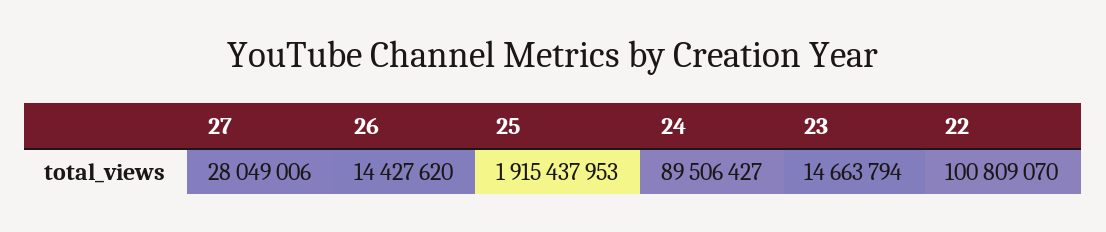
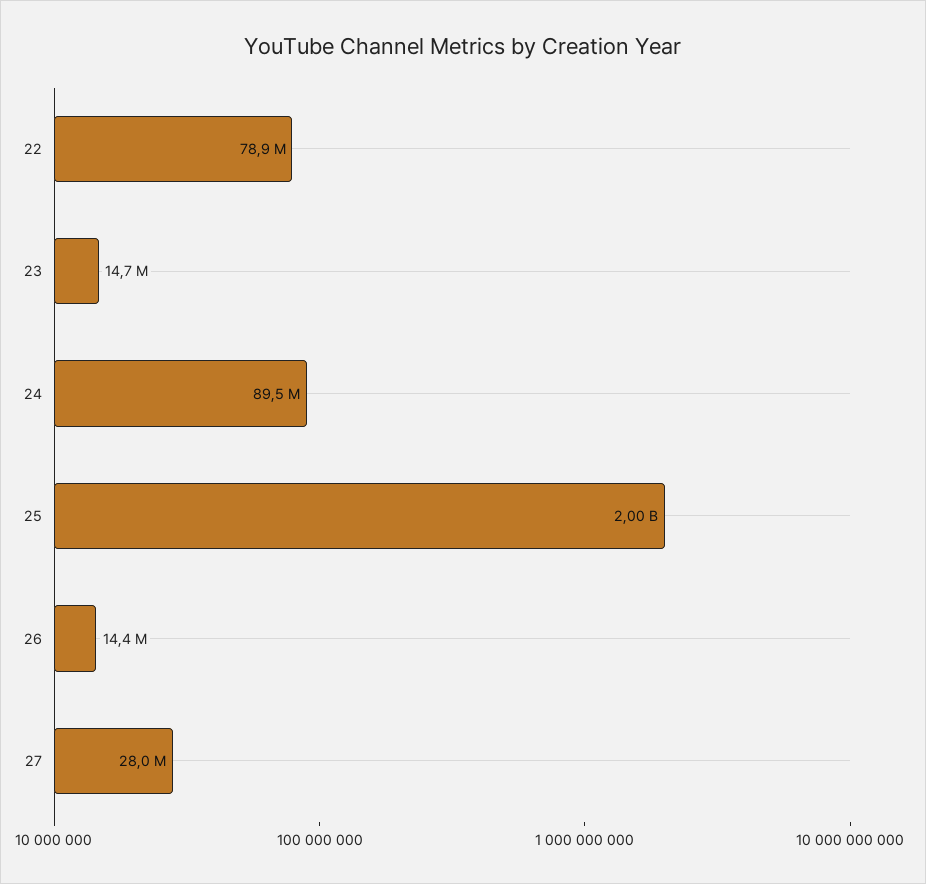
25: 1915437953 -> 2000000000
22: 100809070 -> 78900000

